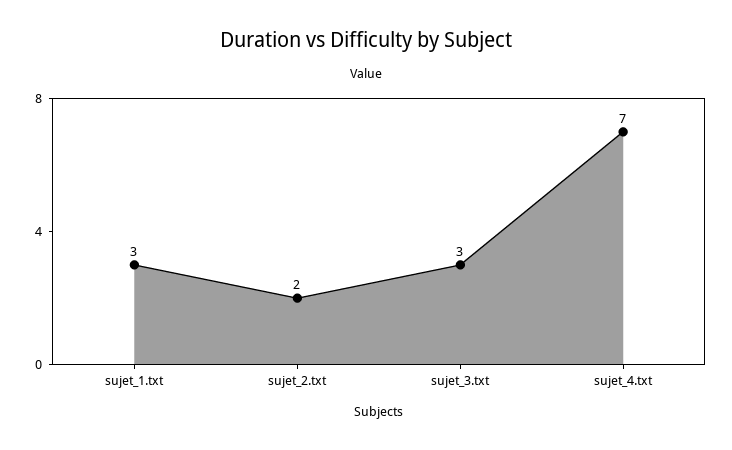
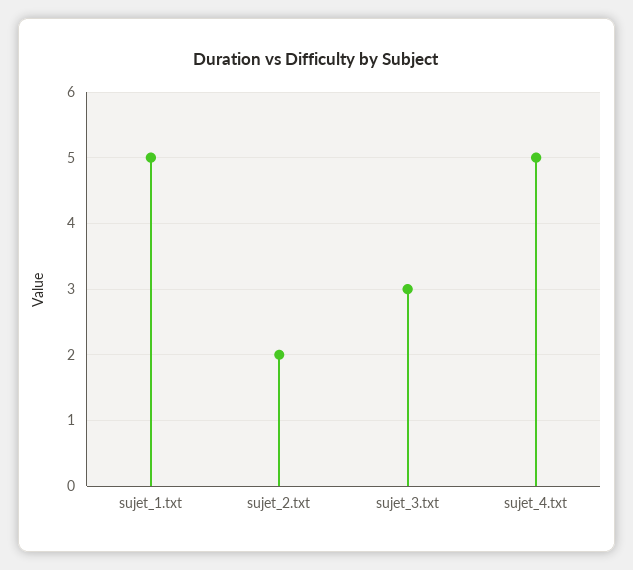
sujet_1.txt: 3 -> 5
sujet_4.txt: 7 -> 5

